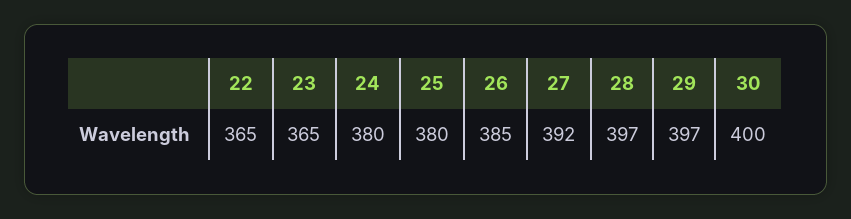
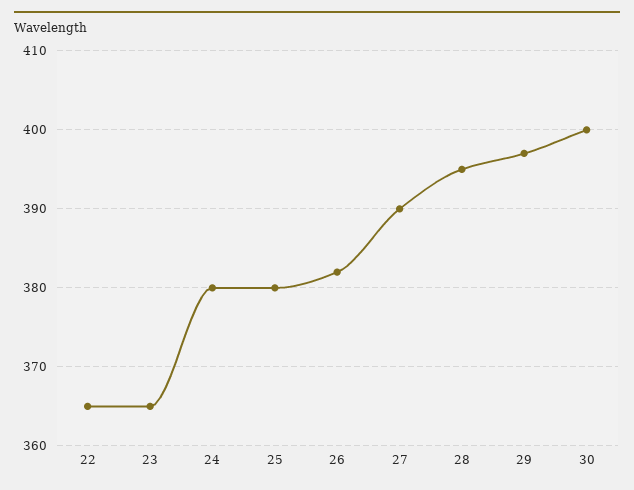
26: 385 -> 382
27: 392 -> 390
28: 397 -> 395

